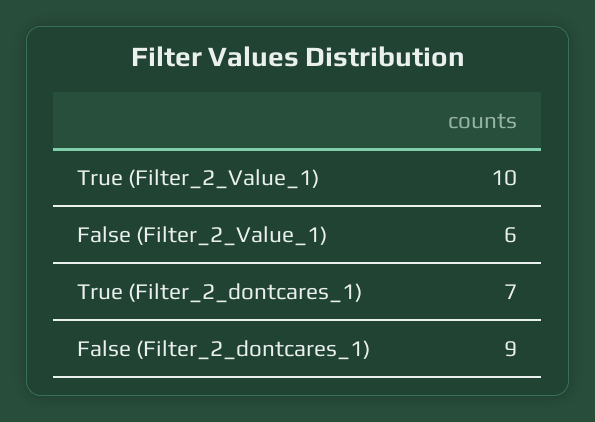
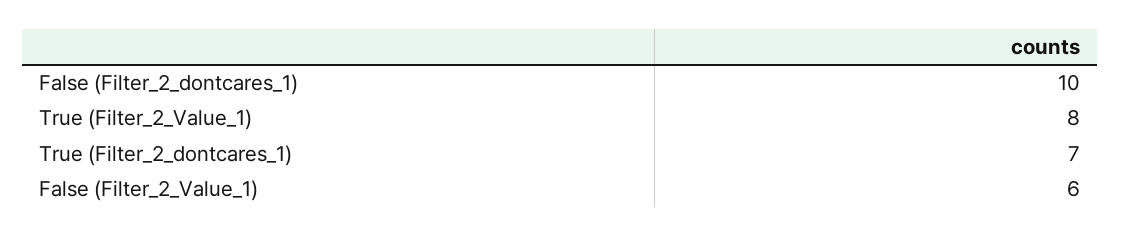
True (Filter_2_Value_1): 10 -> 8
False (Filter_2_dontcares_1): 9 -> 10

